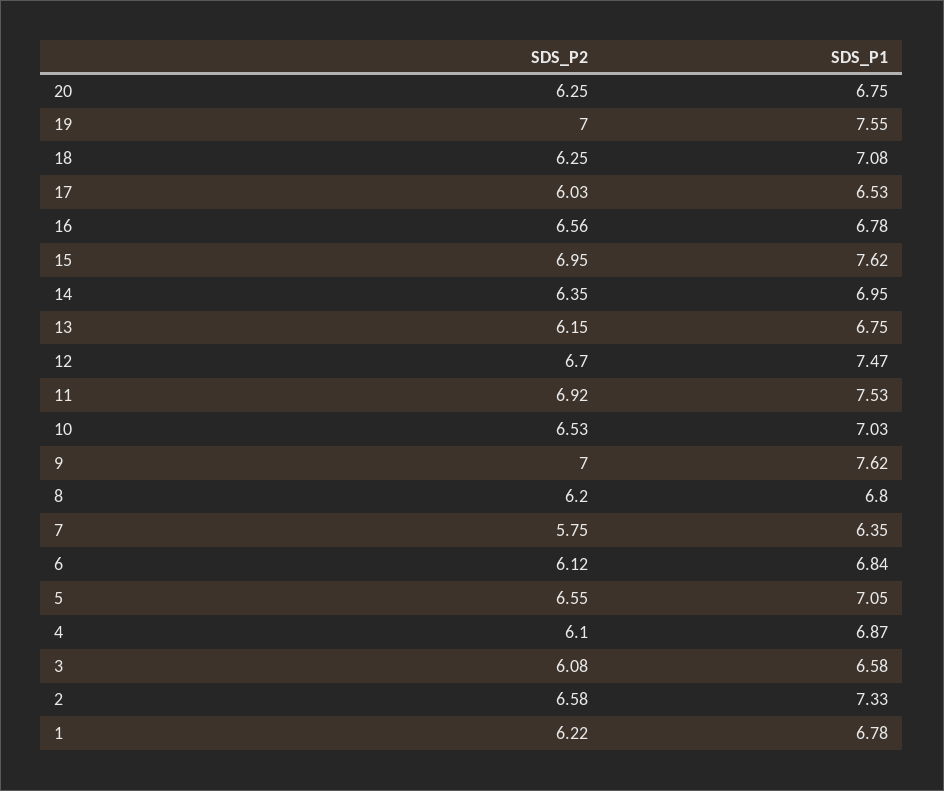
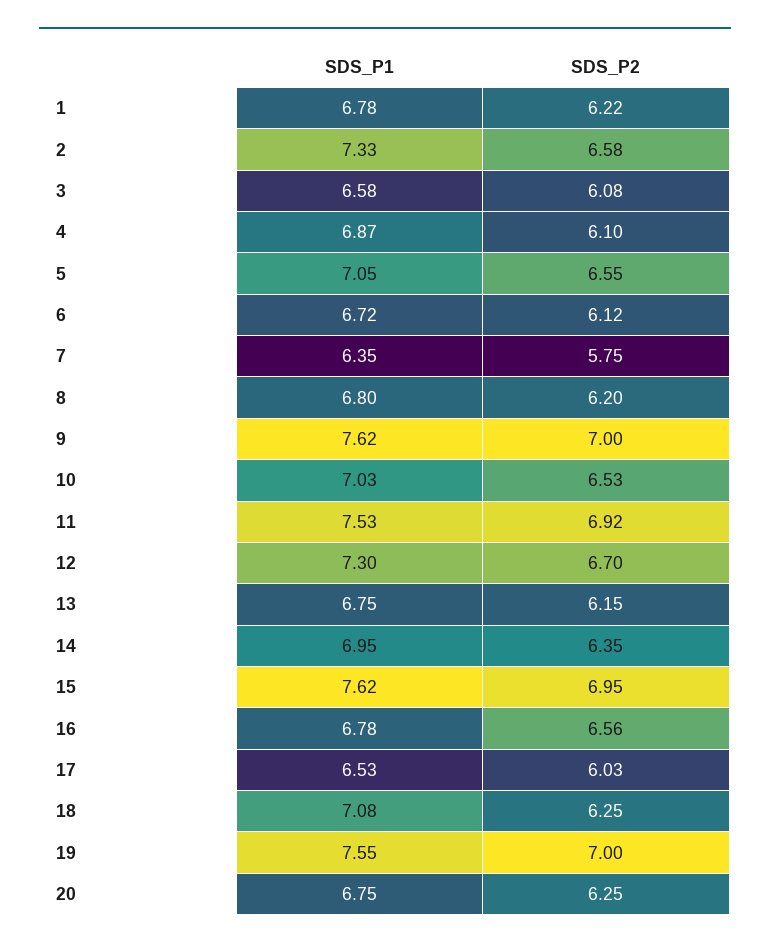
SDS_P1, 12: 7.47 -> 7.3
SDS_P1, 6: 6.84 -> 6.72

